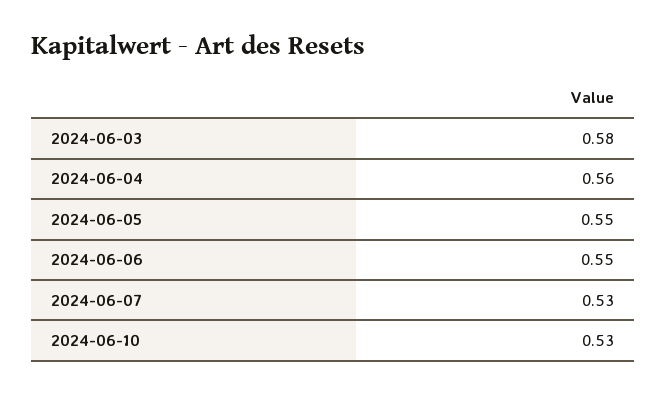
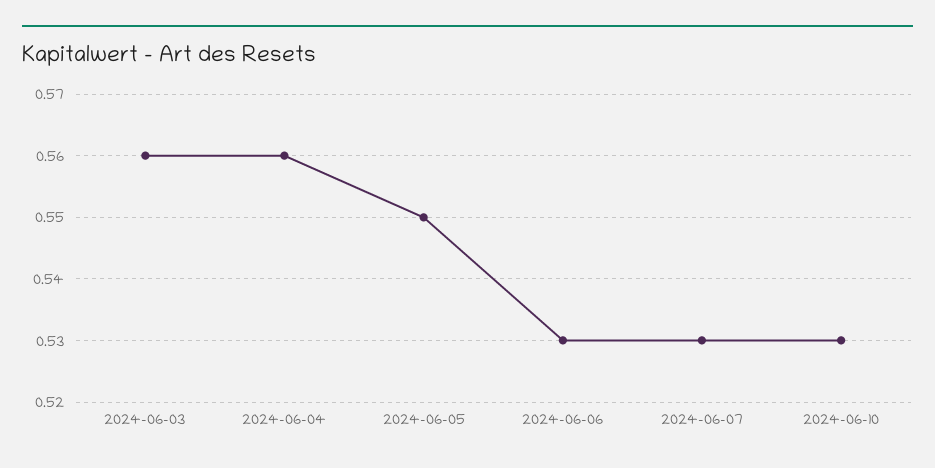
2024-06-03: 0.58 -> 0.56
2024-06-06: 0.55 -> 0.53

